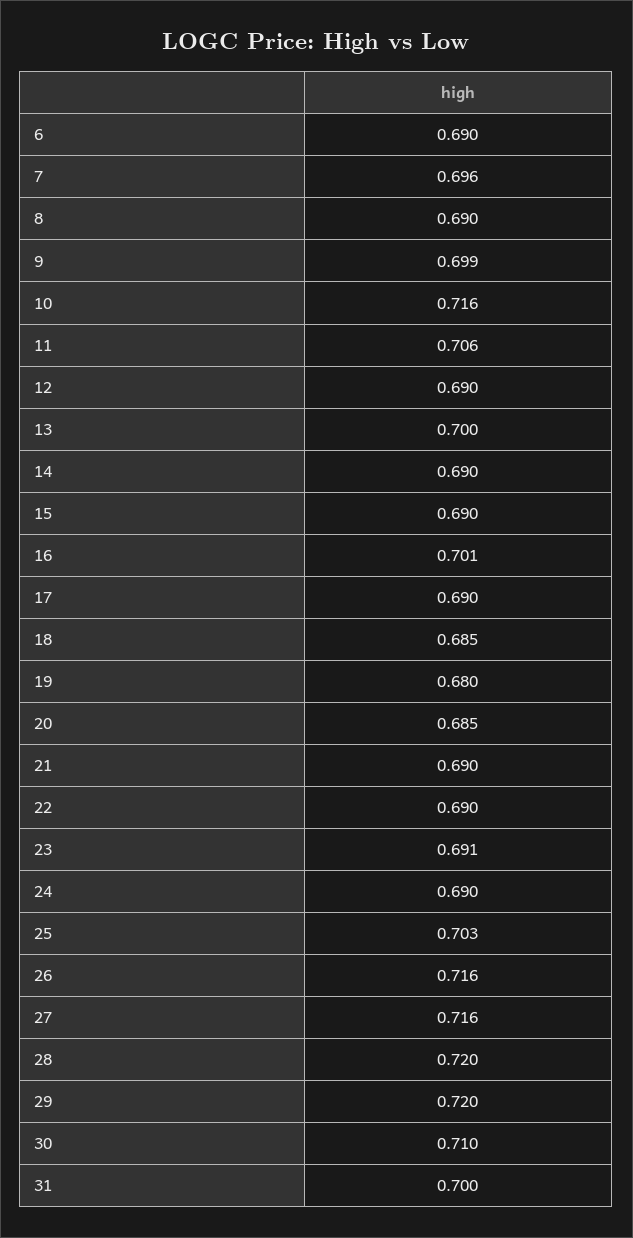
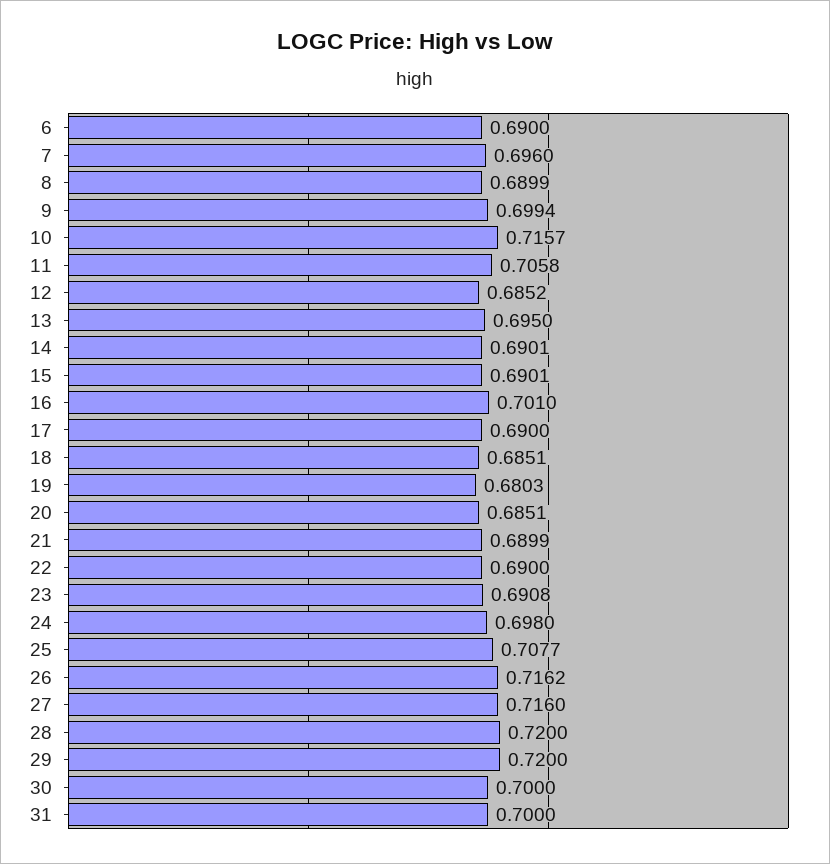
12: 0.69 -> 0.6852
13: 0.7 -> 0.695
24: 0.69 -> 0.698
25: 0.703 -> 0.7077
30: 0.71 -> 0.7

